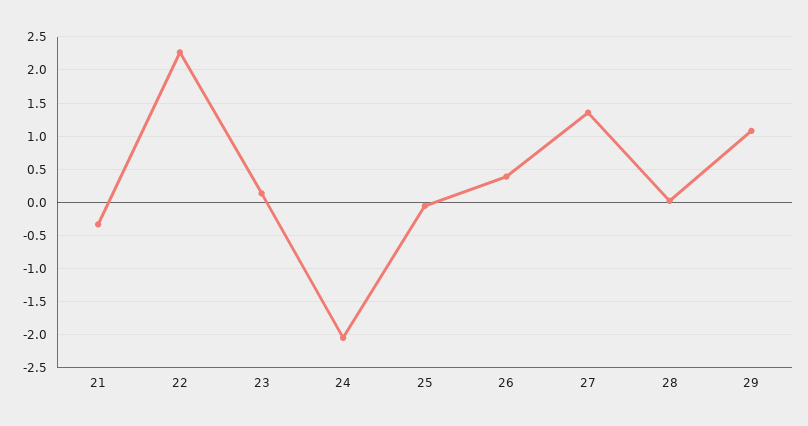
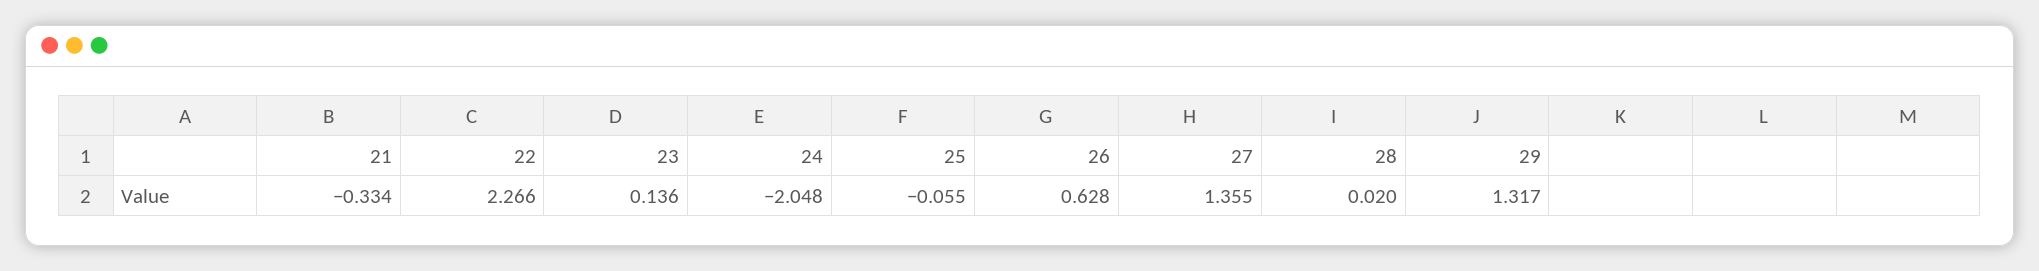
26: 0.4 -> 0.628
29: 1.1 -> 1.317

